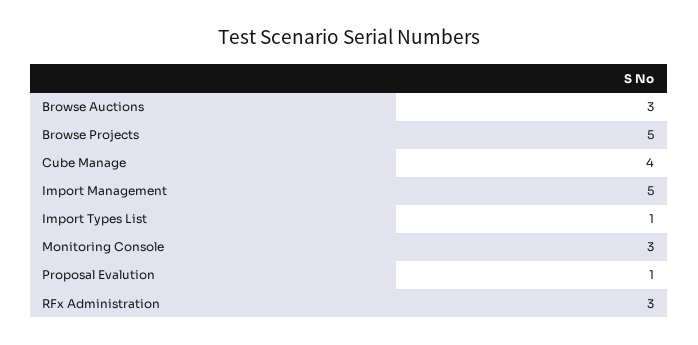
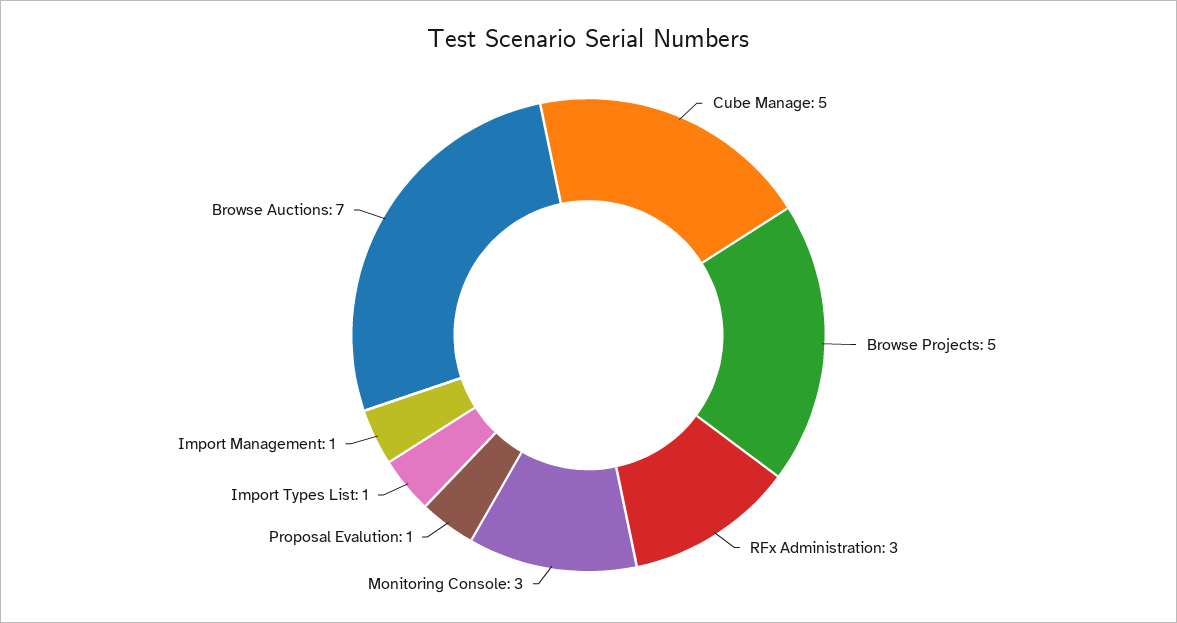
Browse Auctions: 3 -> 7
Cube Manage: 4 -> 5
Import Management: 5 -> 1

